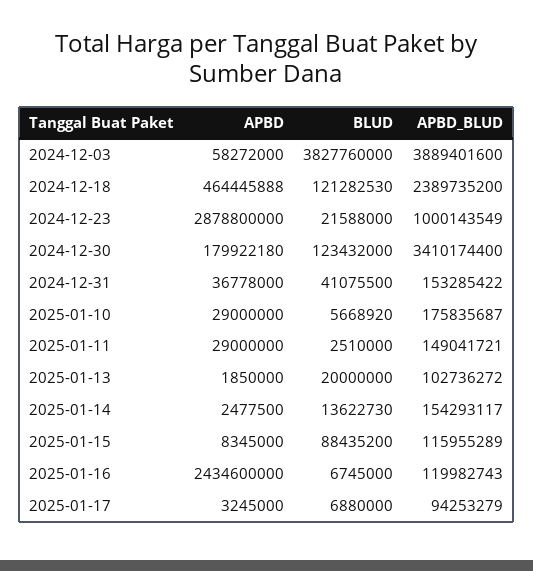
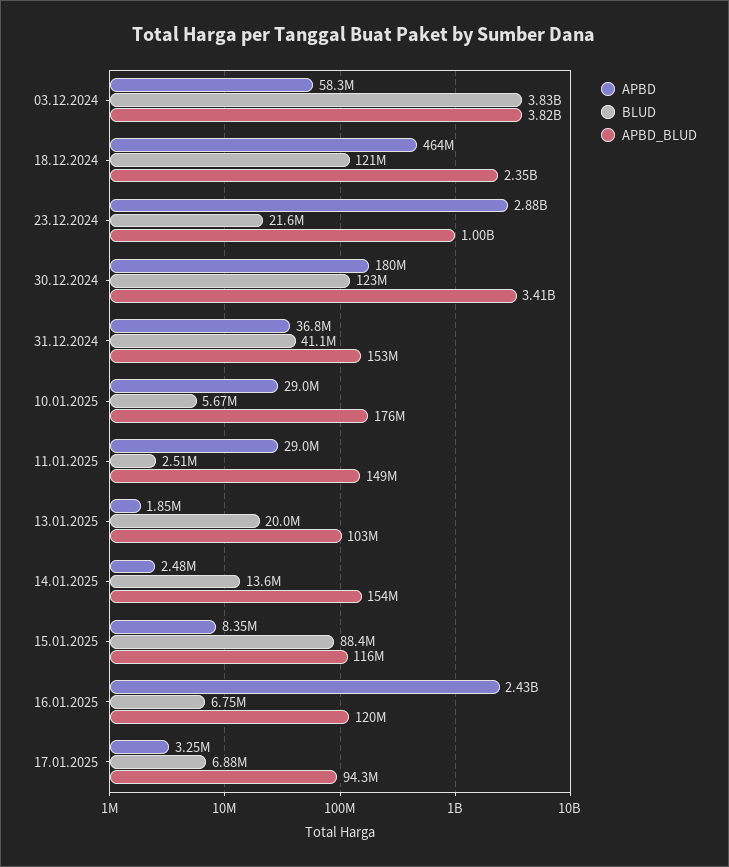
APBD_BLUD, 2024-12-03: 3889401600 -> 3820000000
APBD_BLUD, 2024-12-18: 2389735200 -> 2350000000

